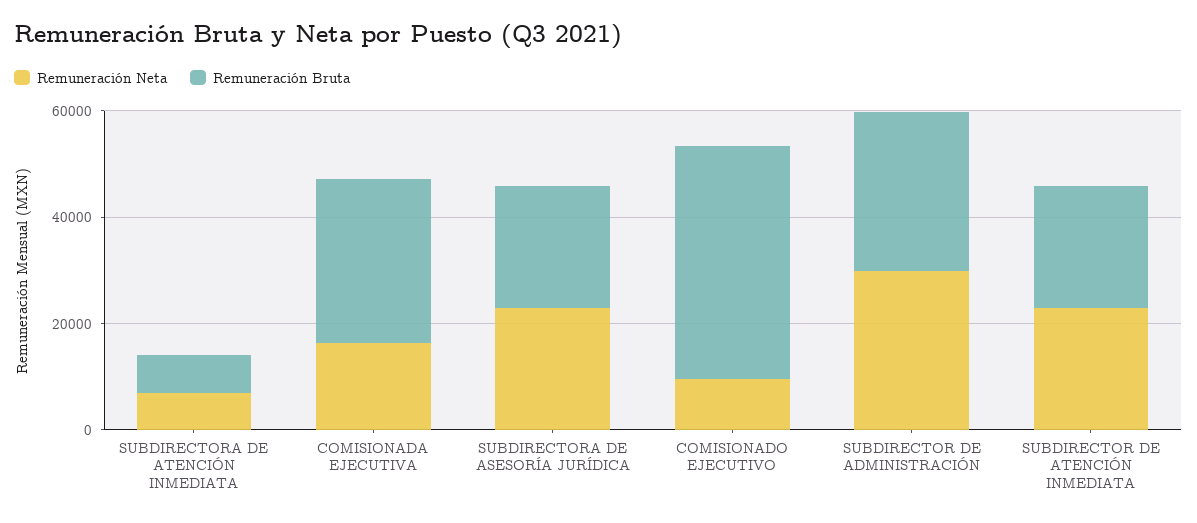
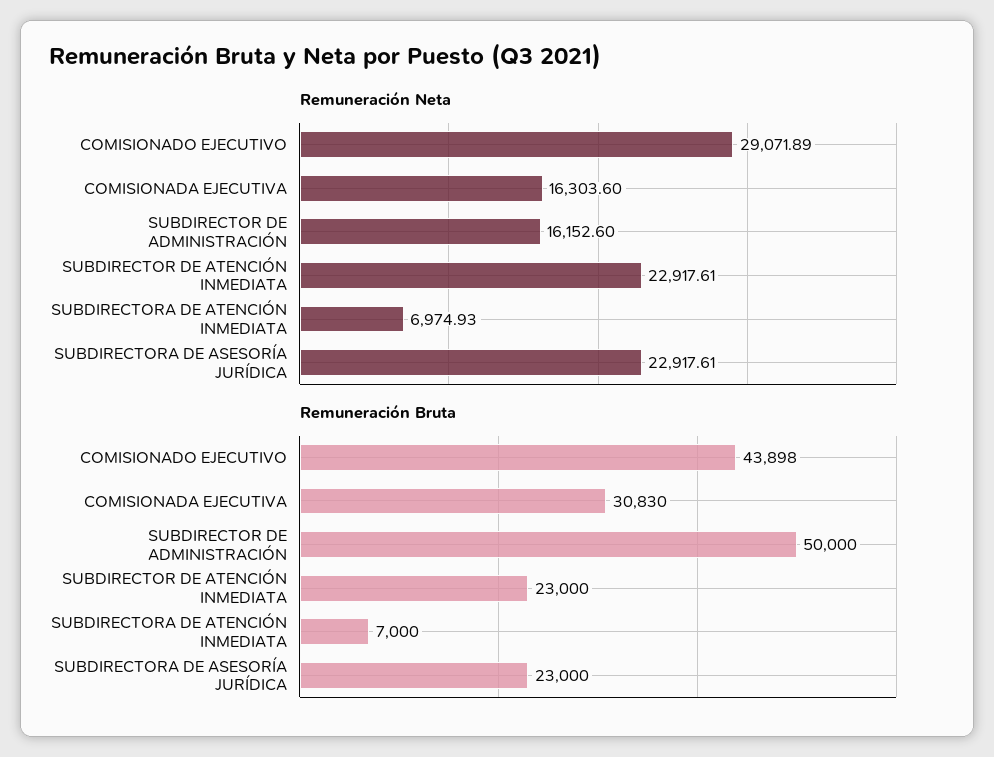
Remuneración Neta, COMISIONADO EJECUTIVO: 10000 -> 29071.89
Remuneración Neta, SUBDIRECTOR DE ADMINISTRACIÓN: 30000 -> 16152.6
Remuneración Bruta, SUBDIRECTOR DE ADMINISTRACIÓN: 30000 -> 50000

